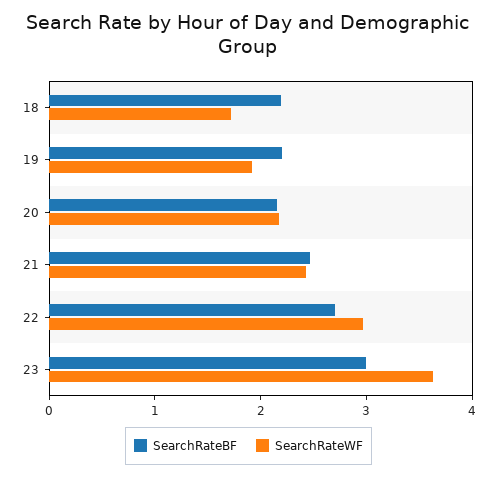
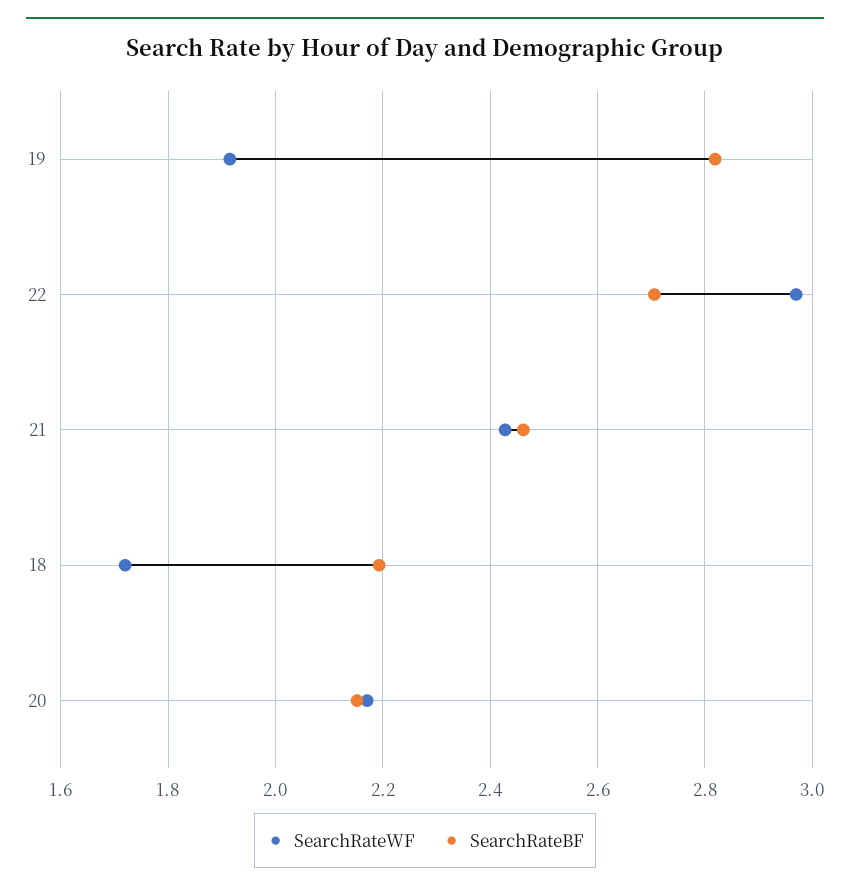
SearchRateBF, 19: 2.2 -> 2.82
SearchRateBF, 23: 3 -> none
SearchRateWF, 23: 3.6 -> none

